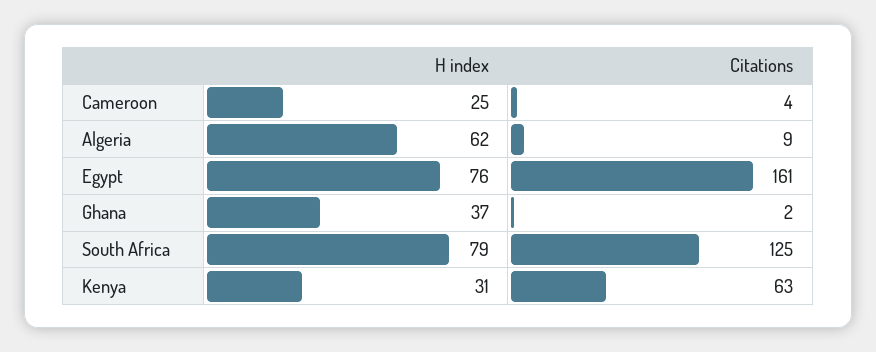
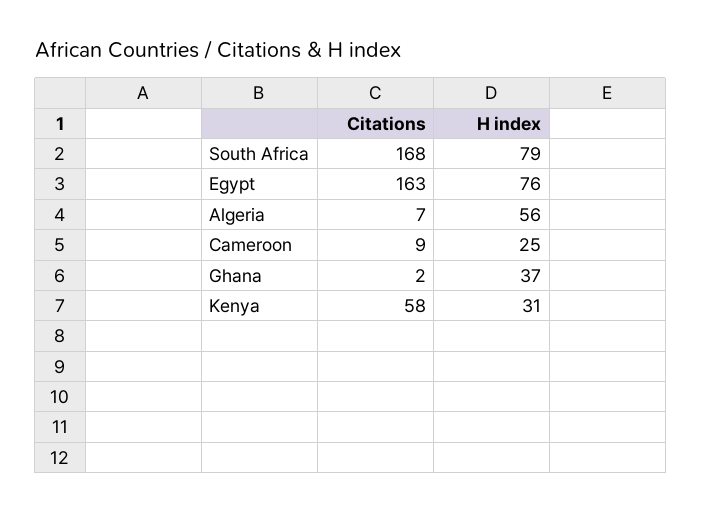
Citations, Cameroon: 4 -> 9
H index, Algeria: 62 -> 56
Citations, Algeria: 9 -> 7
Citations, Egypt: 161 -> 163
Citations, South Africa: 125 -> 168
Citations, Kenya: 63 -> 58

